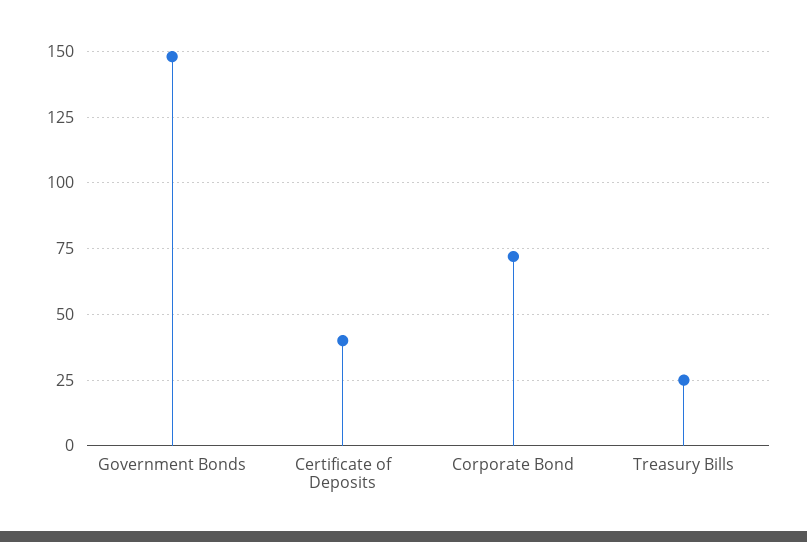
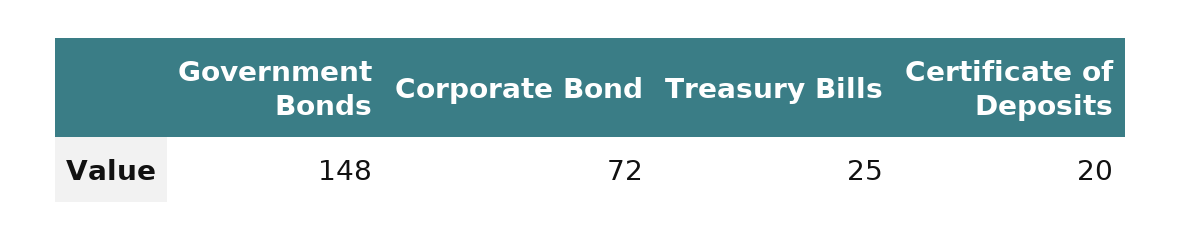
Certificate of Deposits: 40 -> 20

